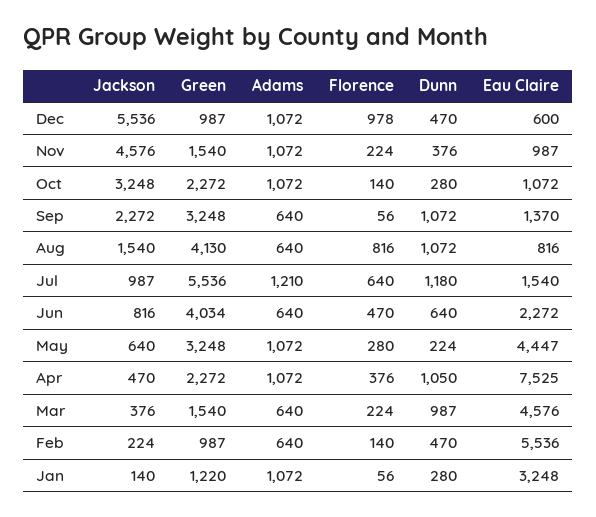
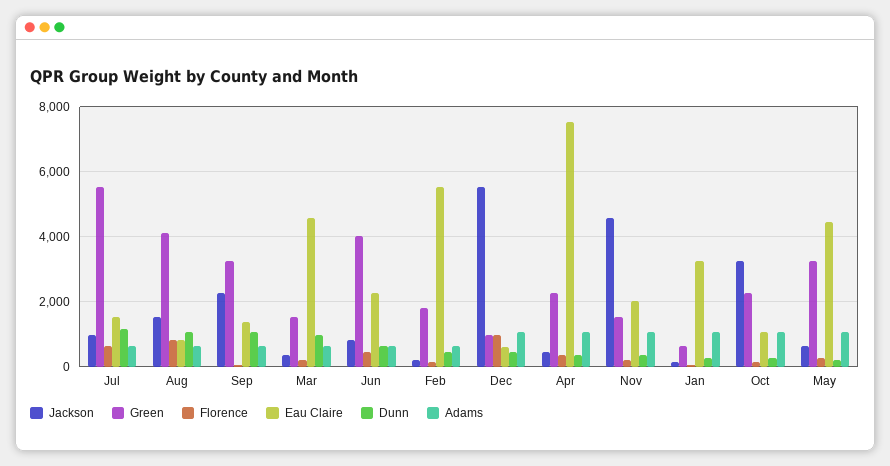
Eau Claire, Nov: 987 -> 2000
Adams, Jul: 1210 -> 600
Dunn, Apr: 1050 -> 400
Green, Feb: 987 -> 1800
Green, Jan: 1220 -> 600

